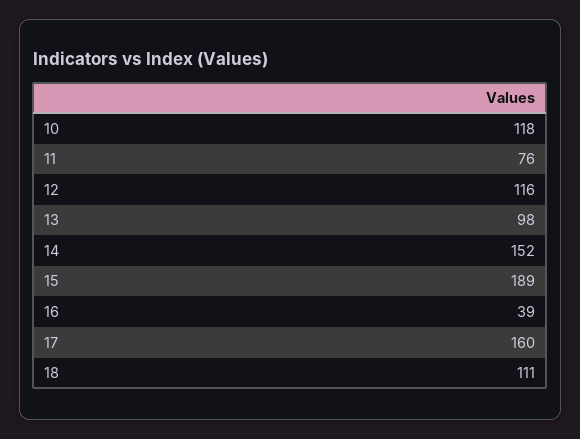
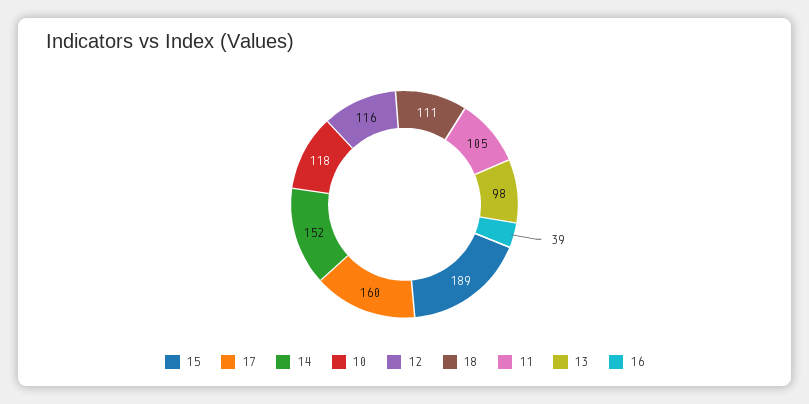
11: 76 -> 105

